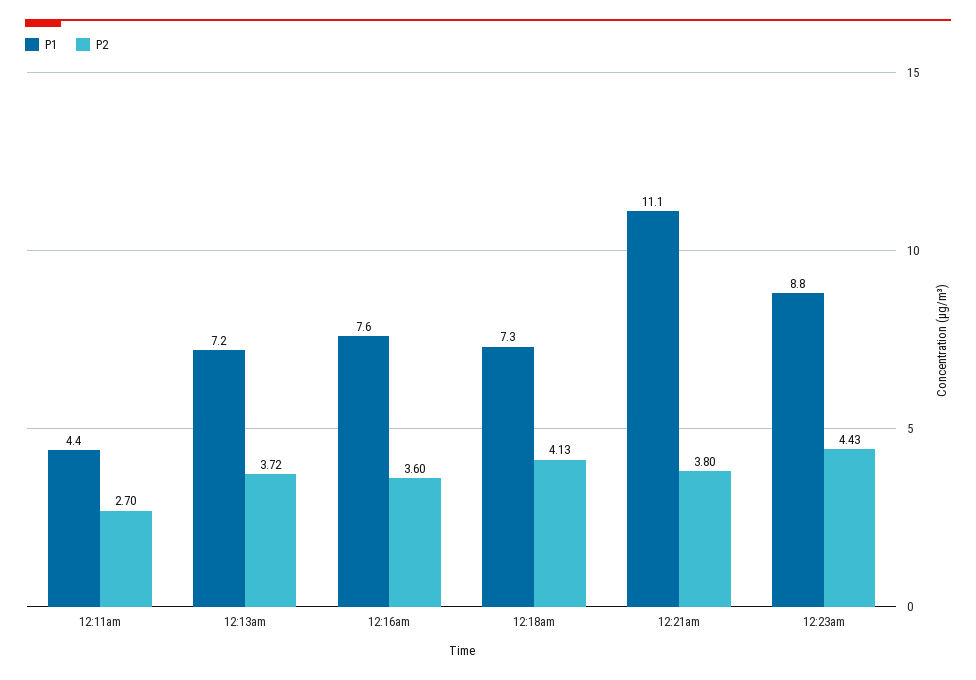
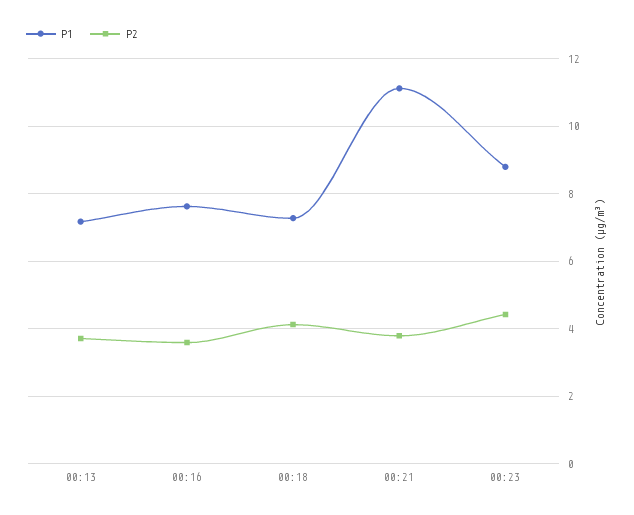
P1, 12:11am: 4.4 -> none
P2, 12:11am: 2.7 -> none

